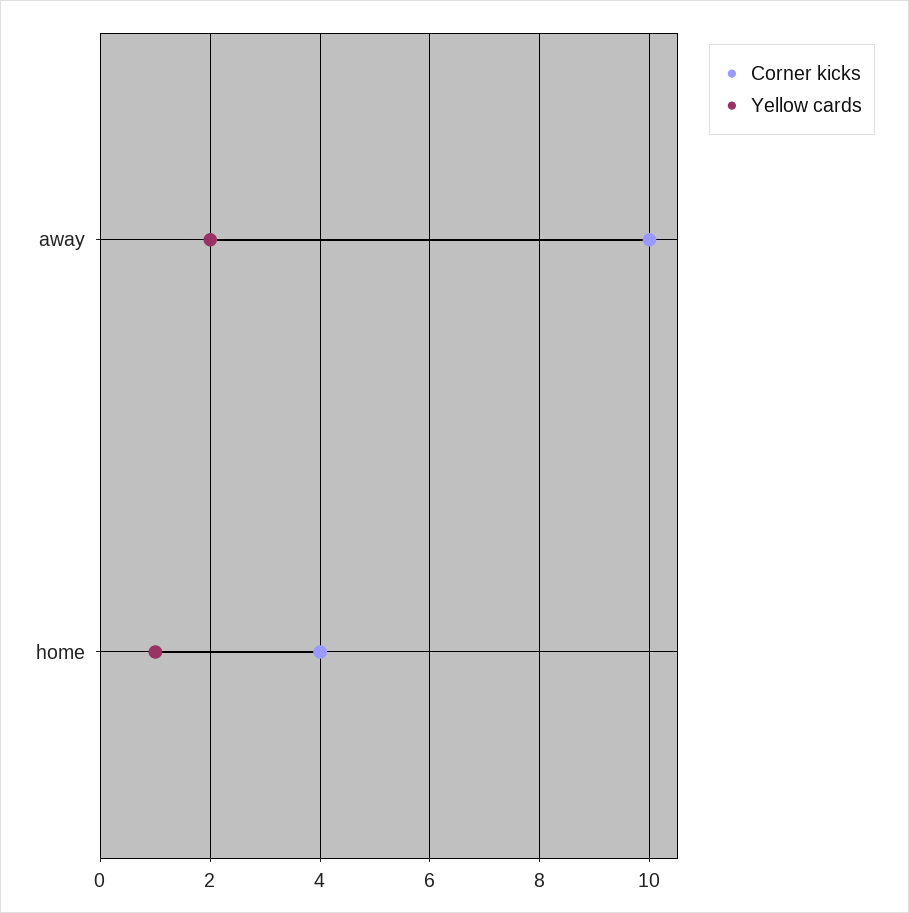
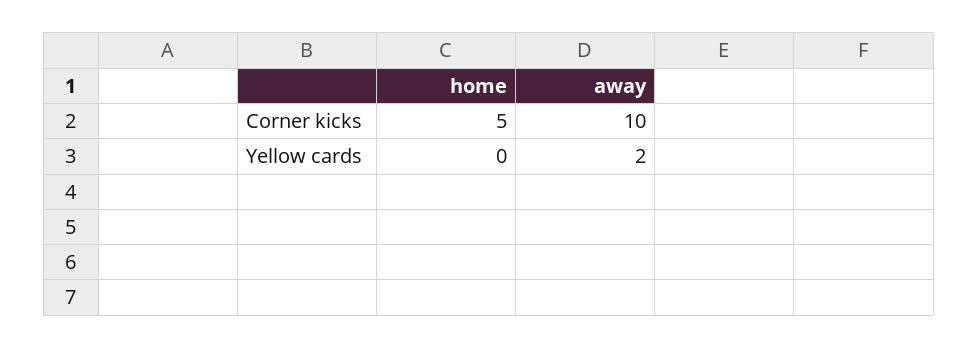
Corner kicks, home: 4 -> 5
Yellow cards, home: 1 -> 0

